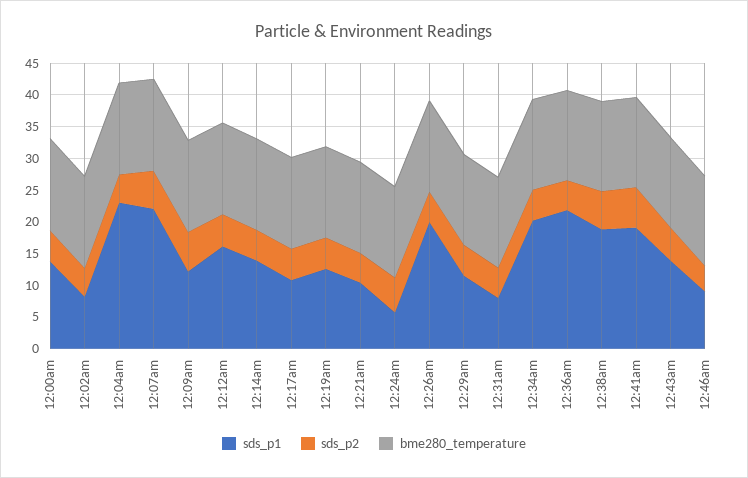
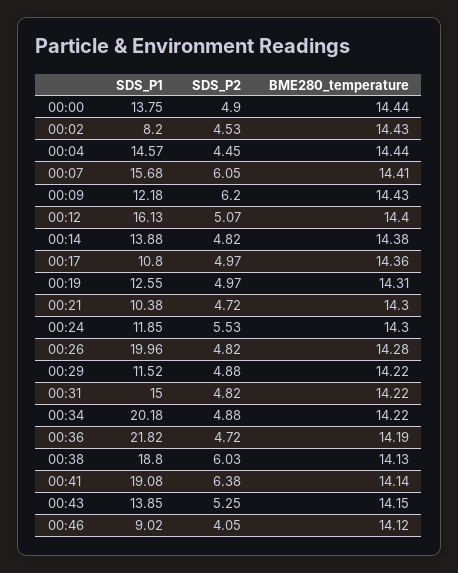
sds_p1, 12:04am: 22.5 -> 14.57
sds_p1, 12:07am: 22.5 -> 15.68
sds_p1, 12:24am: 5 -> 11.85
sds_p1, 12:31am: 7.5 -> 15

